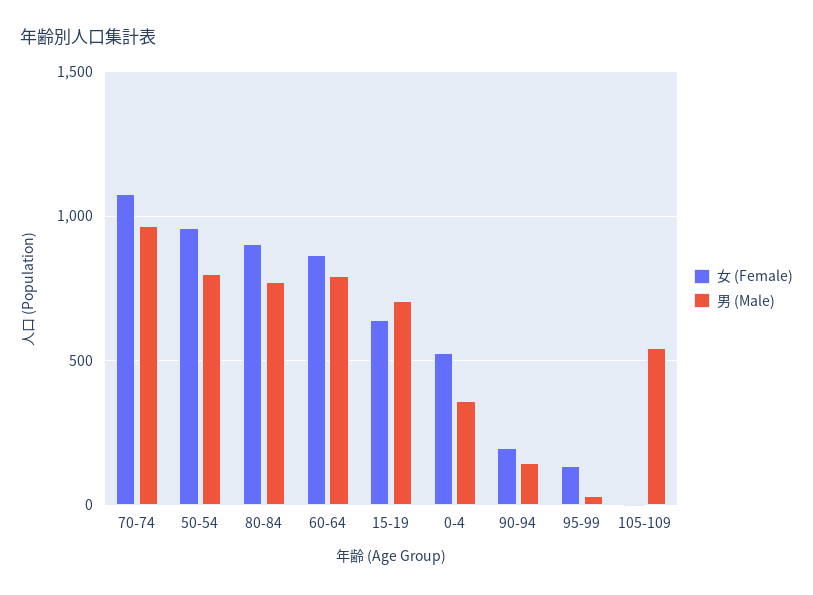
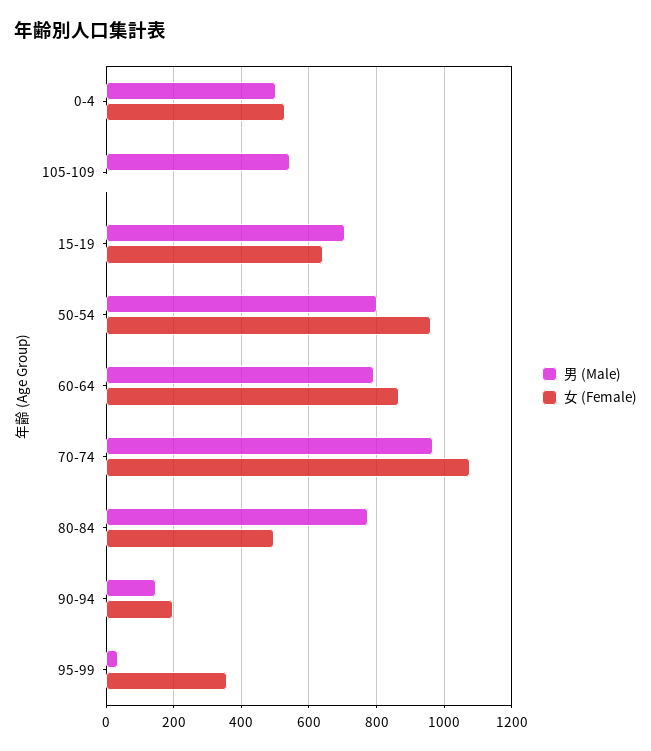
女 (Female), 80-84: 900 -> 500
男 (Male), 0-4: 350 -> 500
女 (Female), 95-99: 150 -> 360

